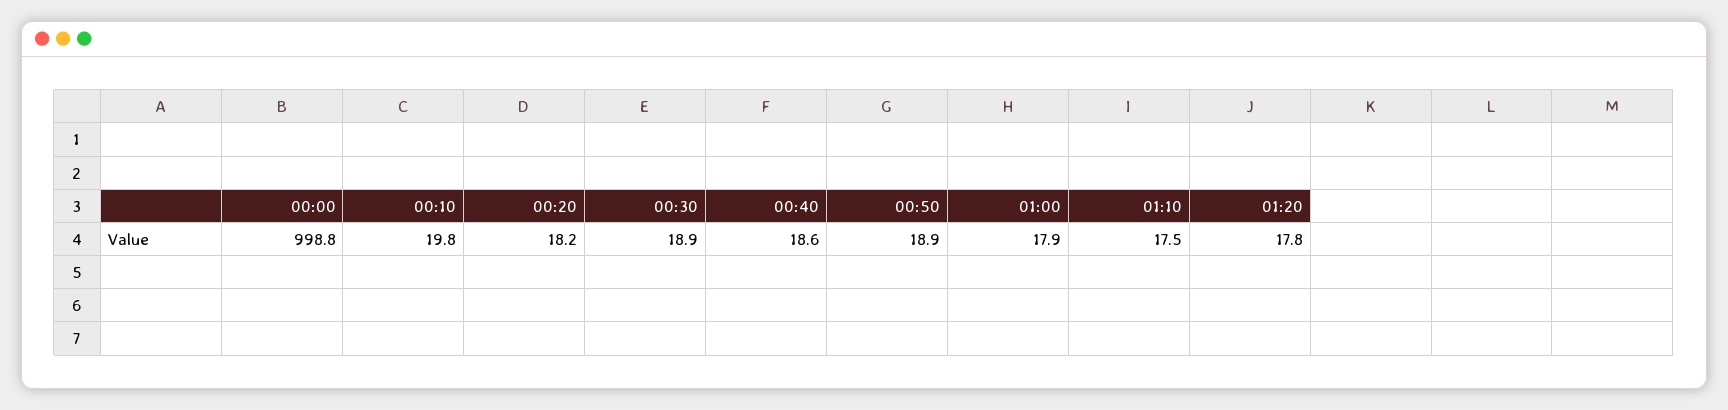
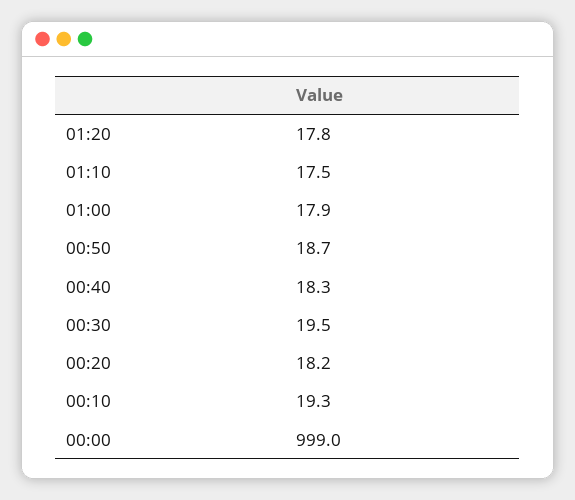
00:00: 998.8 -> 999
00:10: 19.8 -> 19.3
00:30: 18.9 -> 19.5
00:40: 18.6 -> 18.3
00:50: 18.9 -> 18.7

